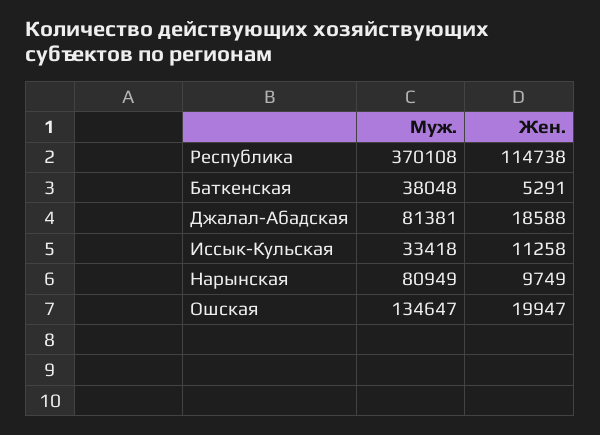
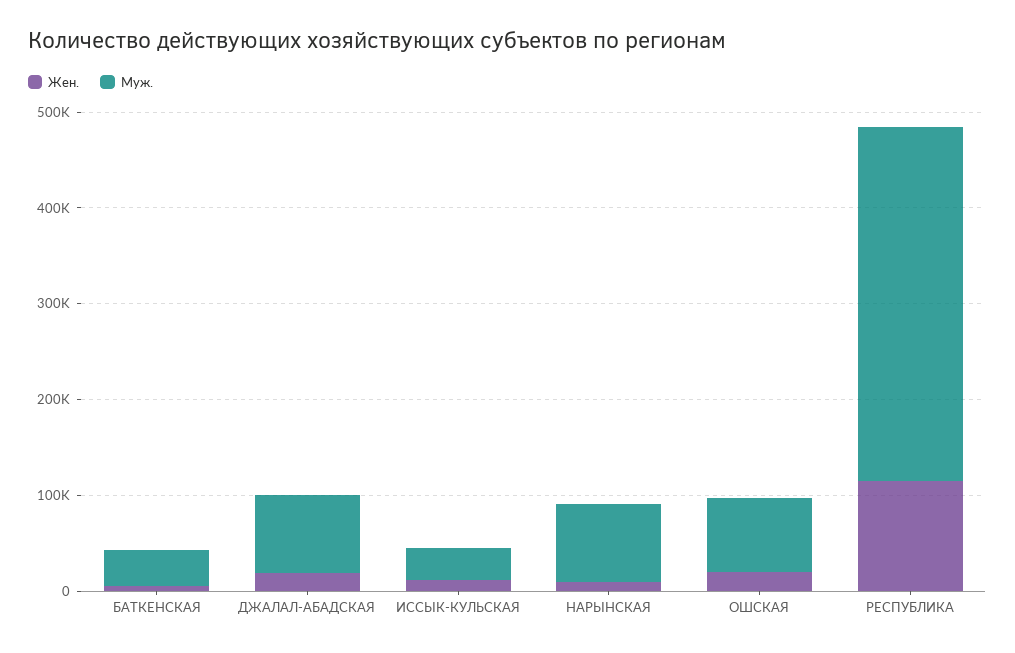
Муж., Ошская: 134647 -> 80000

